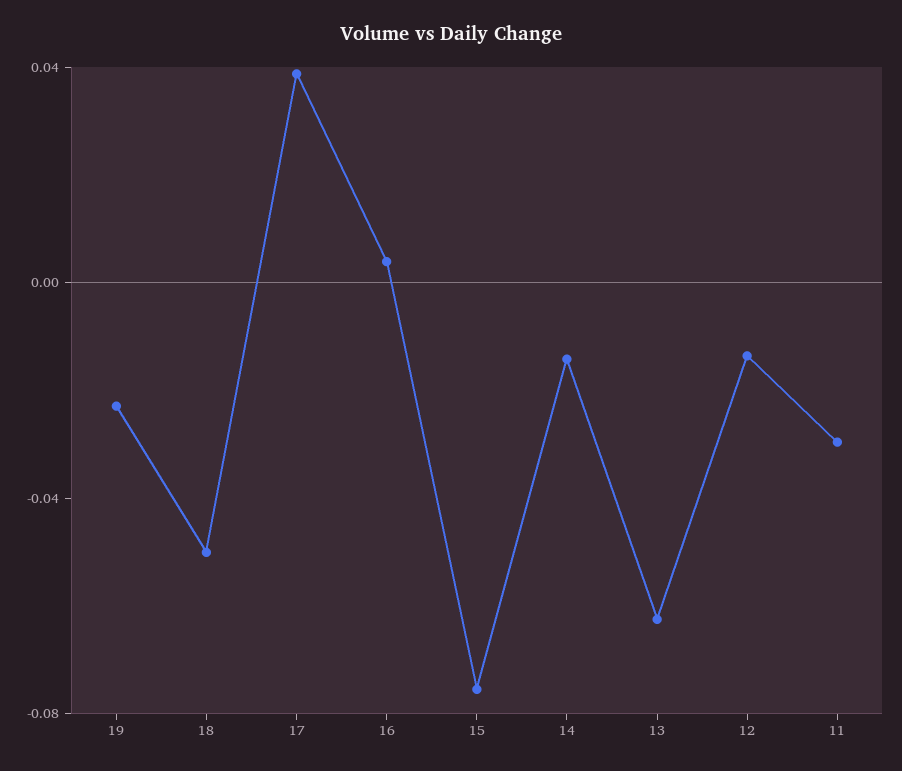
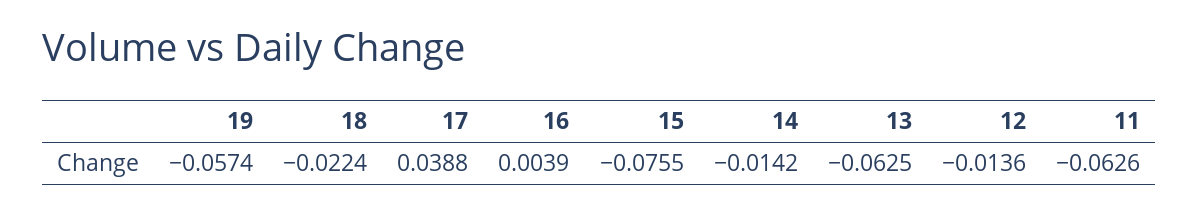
19: -0.02 -> -0.0574
18: -0.05 -> -0.0224
11: -0.03 -> -0.0626

